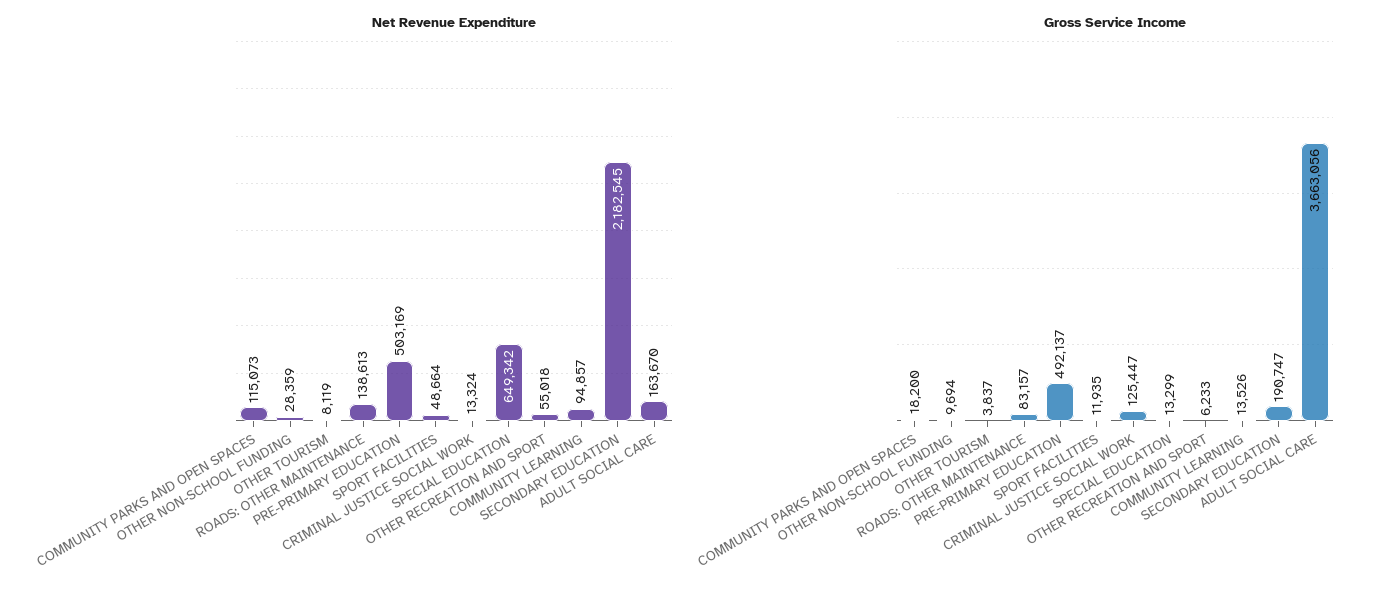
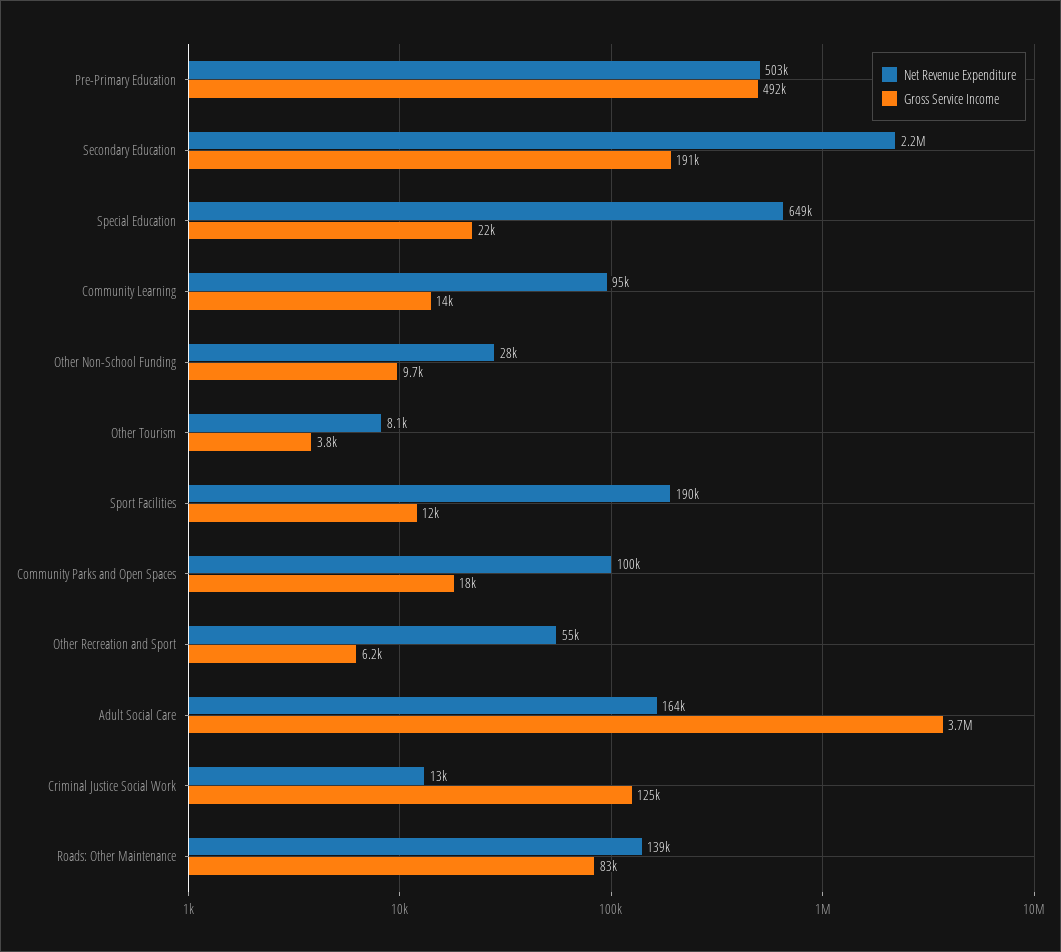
Net Revenue Expenditure, COMMUNITY PARKS AND OPEN SPACES: 115073 -> 100000
Net Revenue Expenditure, SPORT FACILITIES: 48664 -> 190000
Gross Service Income, SPECIAL EDUCATION: 13299 -> 22000

